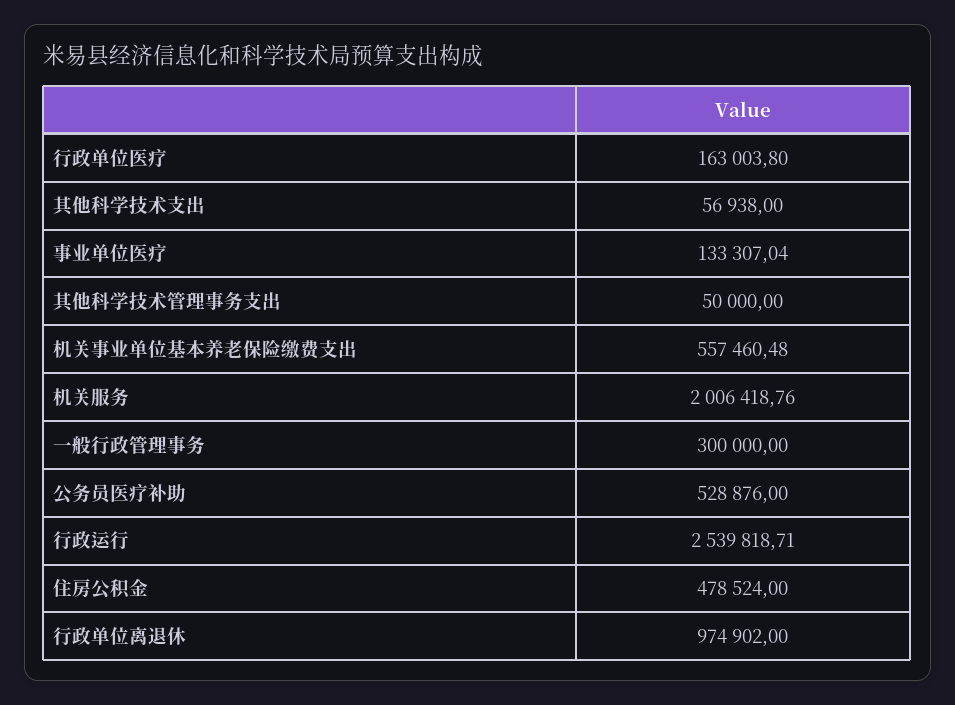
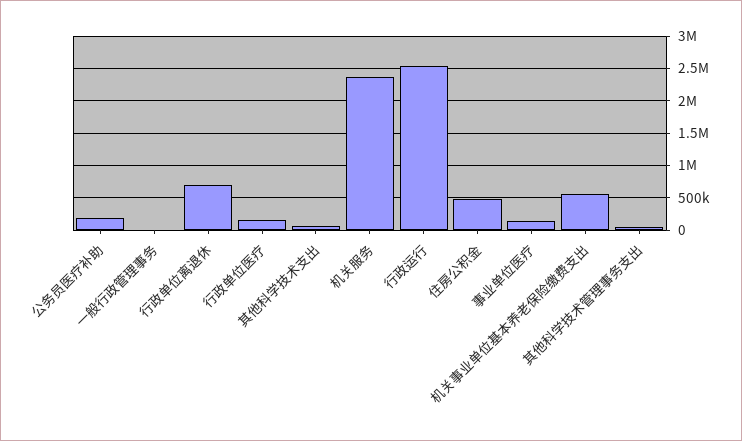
机关服务: 2006418.76 -> 2400000
一般行政管理事务: 300000 -> 0
公务员医疗补助: 528876 -> 200000
行政单位离退休: 974902 -> 700000

